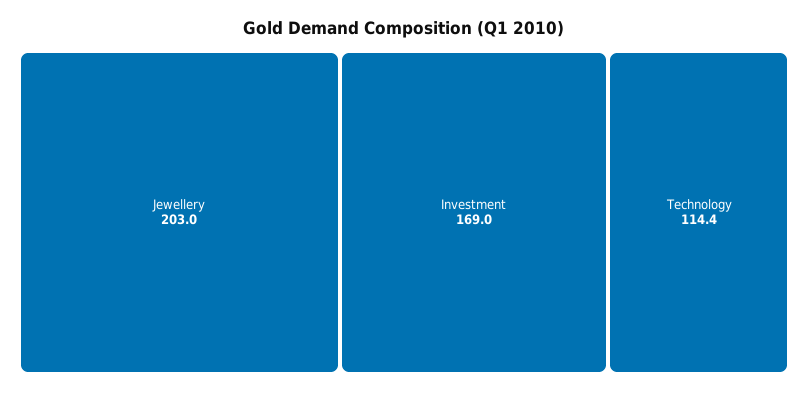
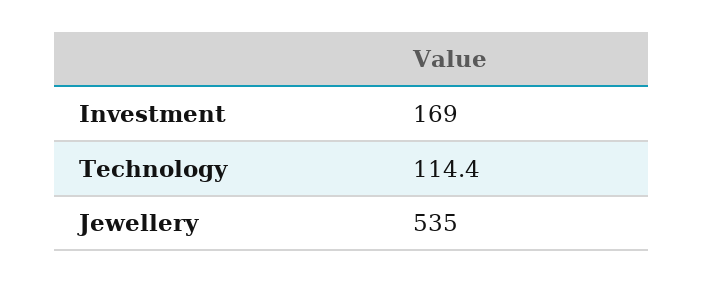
Jewellery: 203 -> 535

